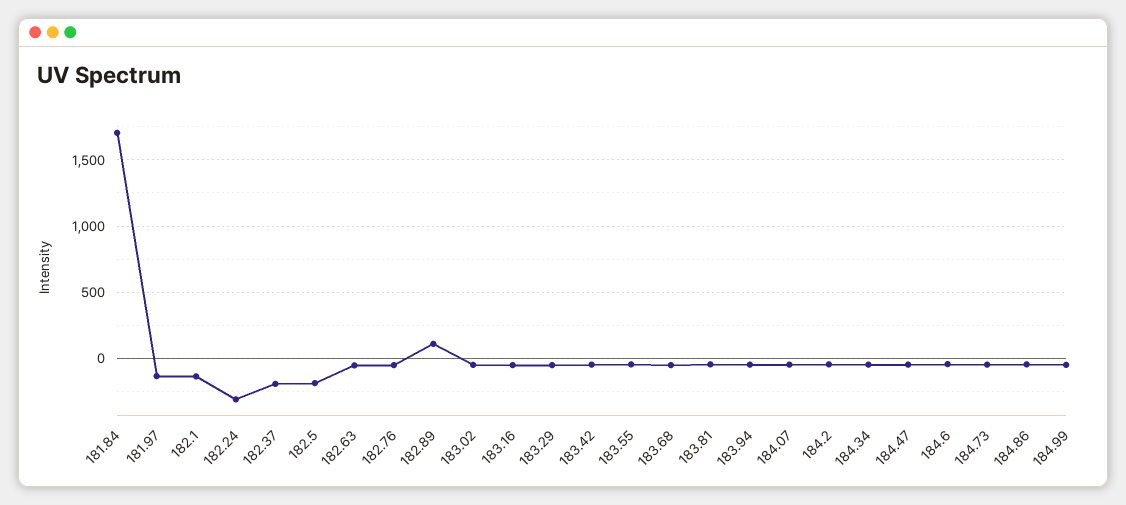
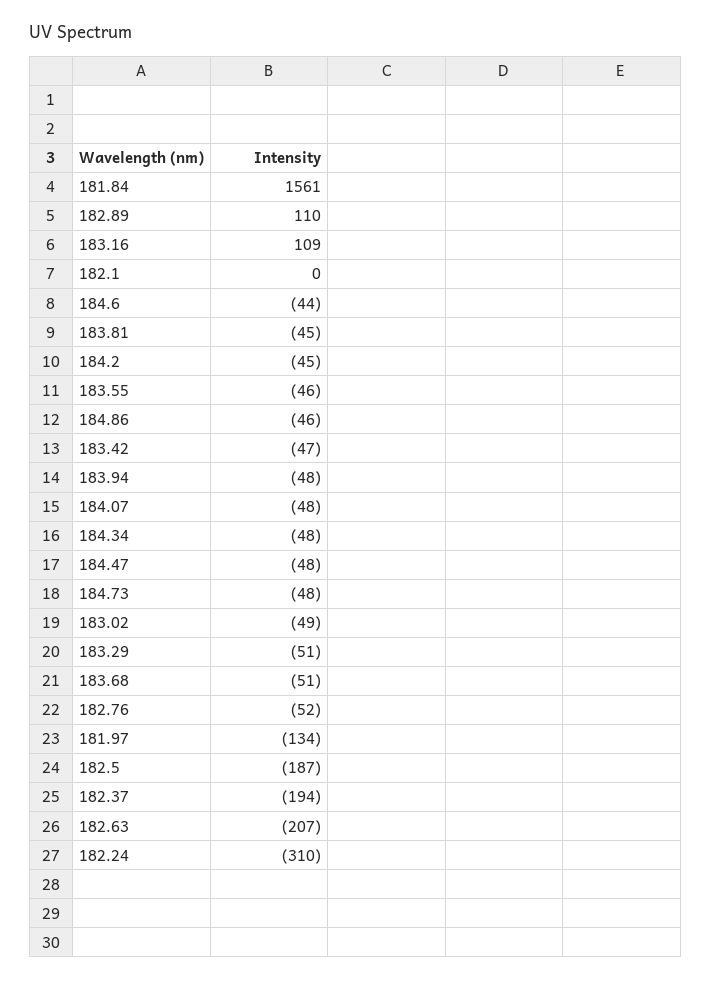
181.84: 1700 -> 1561
182.1: -150 -> 0
182.63: -50 -> -207
183.16: -50 -> 109
184.99: -50 -> none

